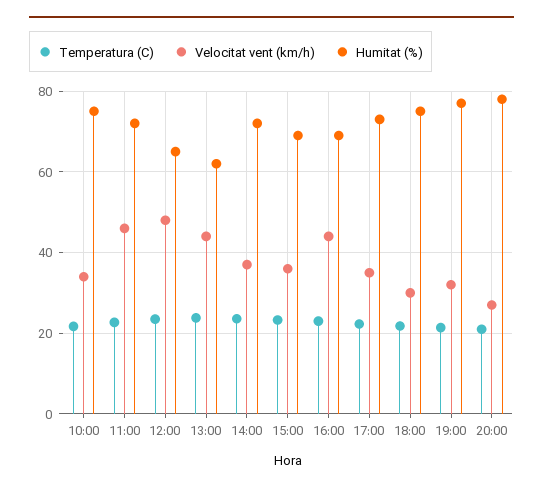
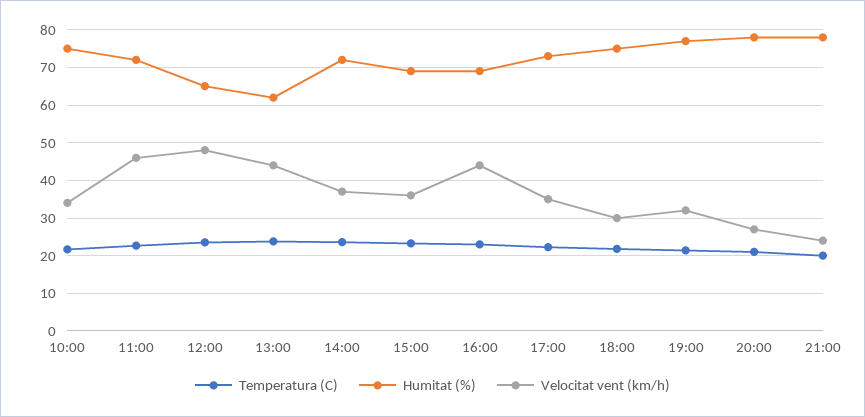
Temperatura (C), 21:00: none -> 20
Humitat (%), 21:00: none -> 78
Velocitat vent (km/h), 21:00: none -> 24

